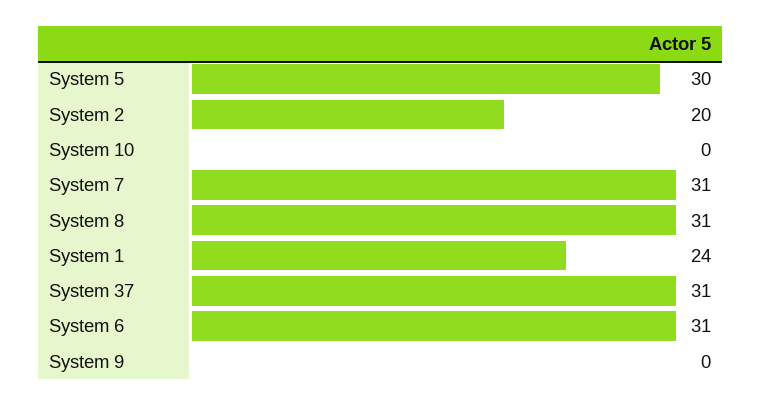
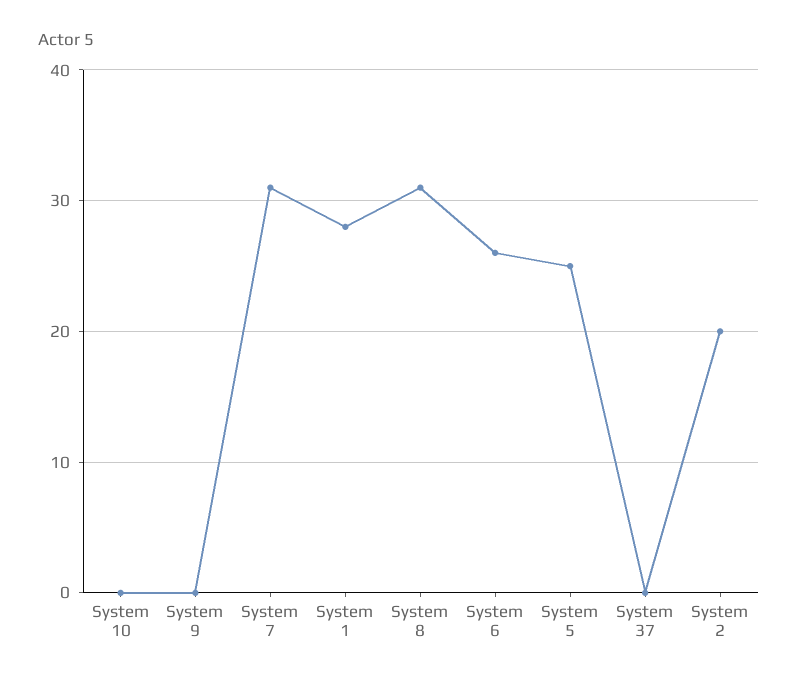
System 5: 30 -> 25
System 1: 24 -> 28
System 37: 31 -> 0
System 6: 31 -> 26

